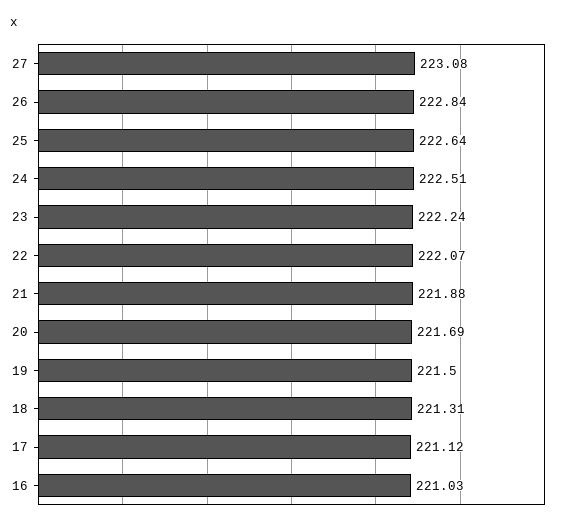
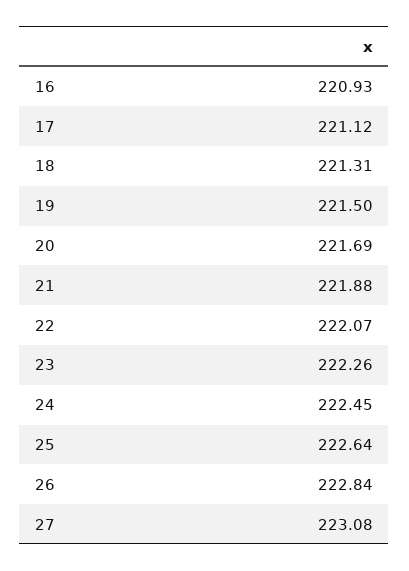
24: 222.51 -> 222.45
23: 222.24 -> 222.26
16: 221.03 -> 220.93

